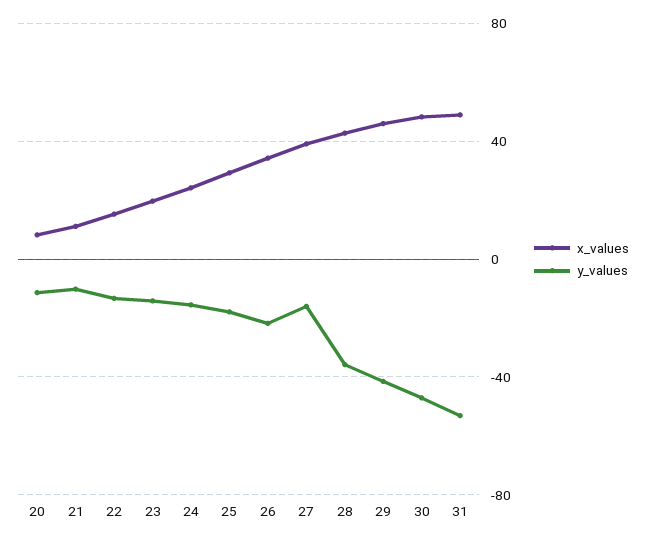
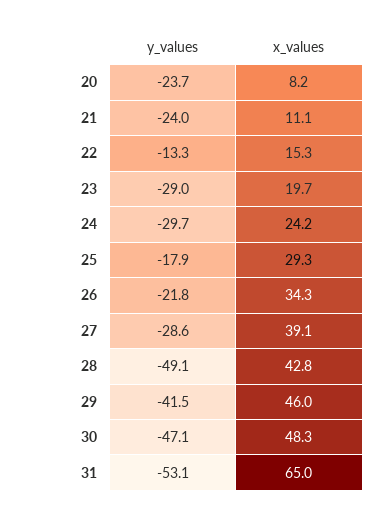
y_values, 20: -10 -> -23.7
y_values, 21: -10 -> -24
y_values, 23: -15 -> -29
y_values, 24: -15 -> -29.7
y_values, 27: -15 -> -28.6
y_values, 28: -35 -> -49.1
x_values, 31: 50 -> 65

